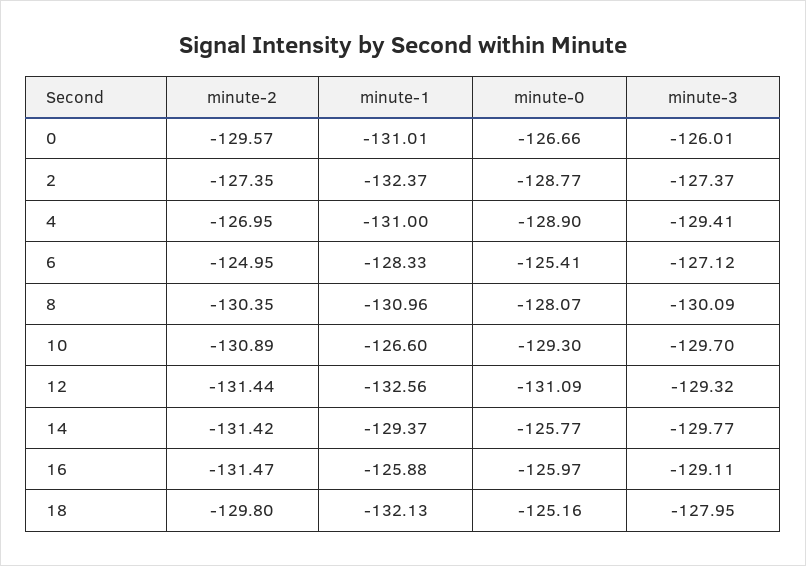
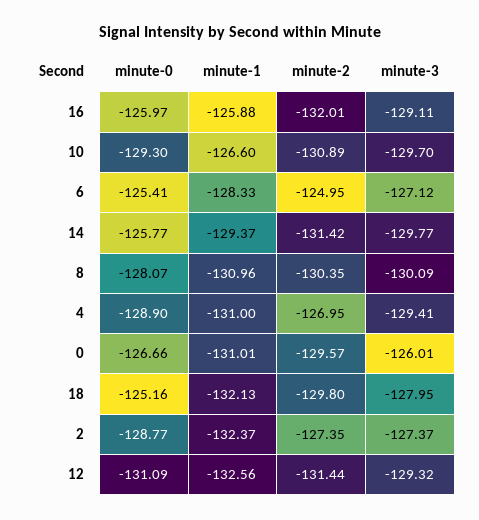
minute-2, 16: -131.47 -> -132.01

